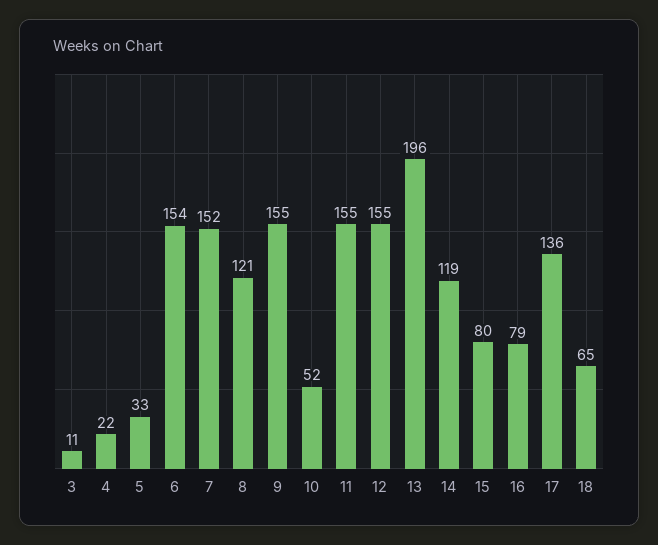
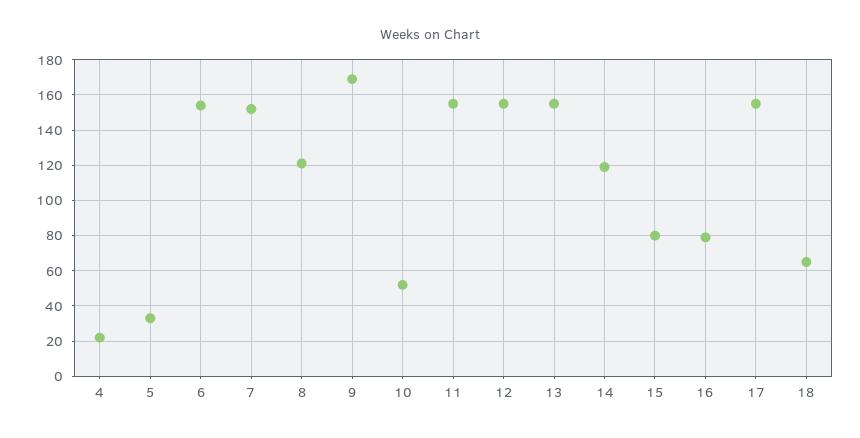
3: 11 -> none
9: 155 -> 170
13: 196 -> 155
17: 136 -> 155

